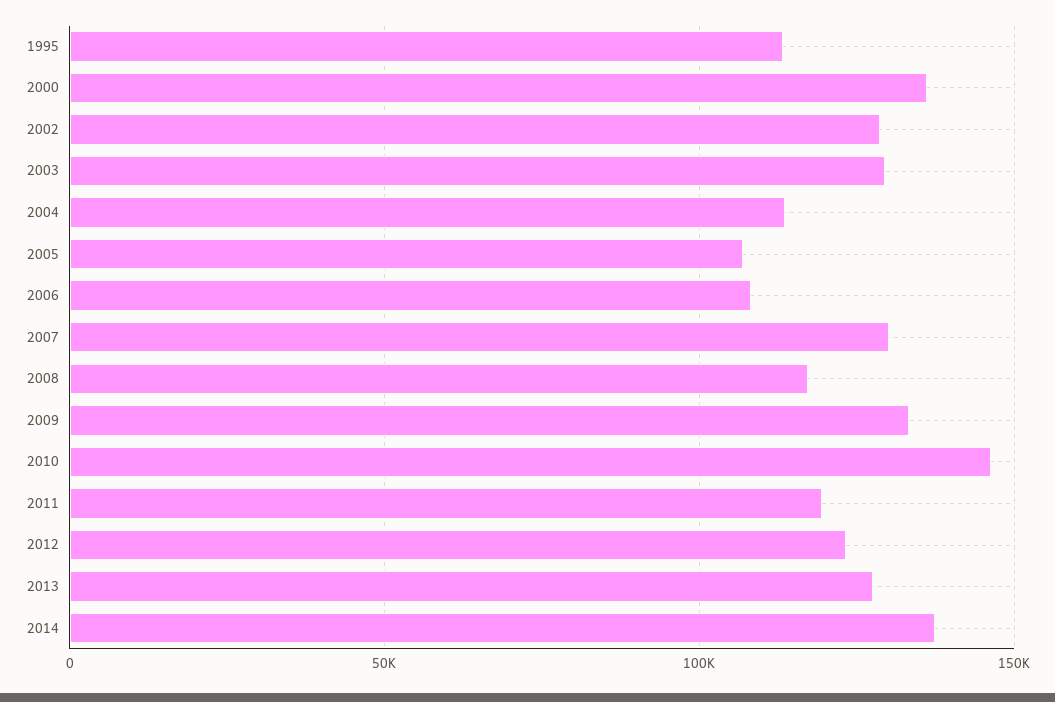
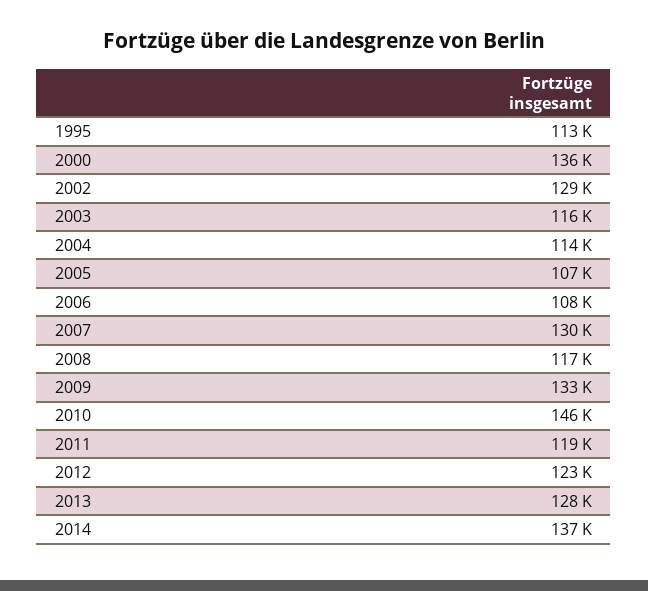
2003: 130000 -> 116000

